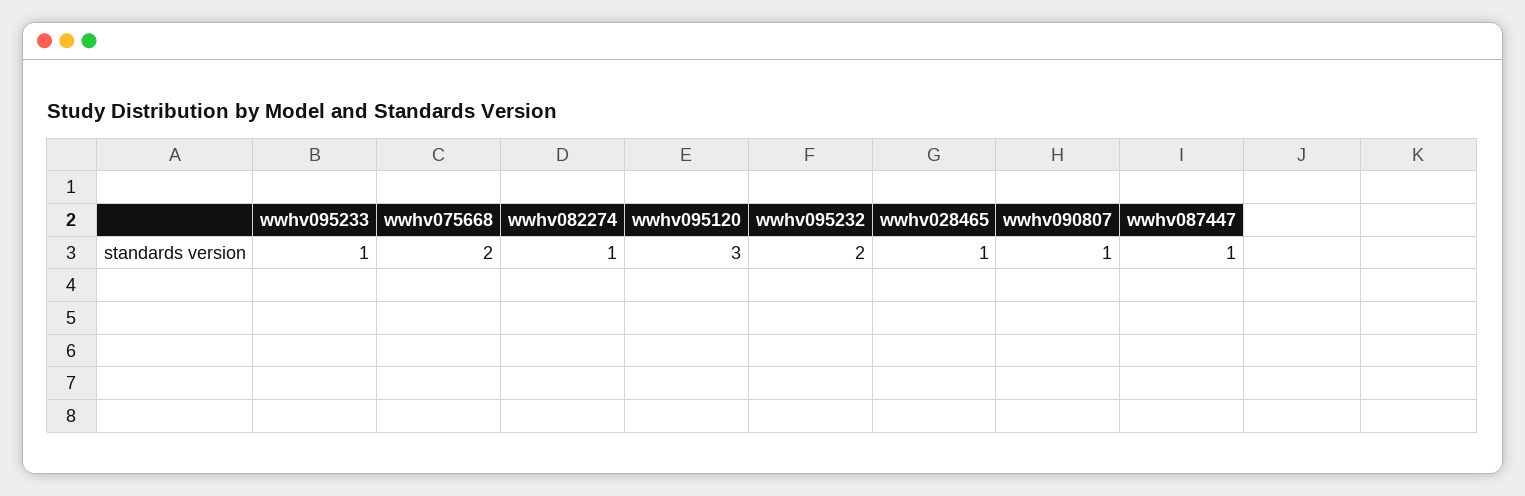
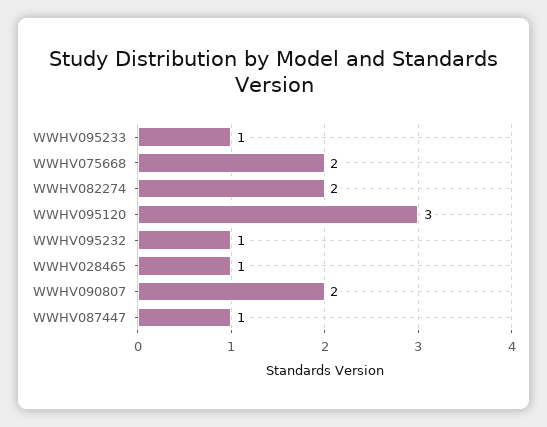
wwhv082274: 1 -> 2
wwhv095232: 2 -> 1
wwhv090807: 1 -> 2

